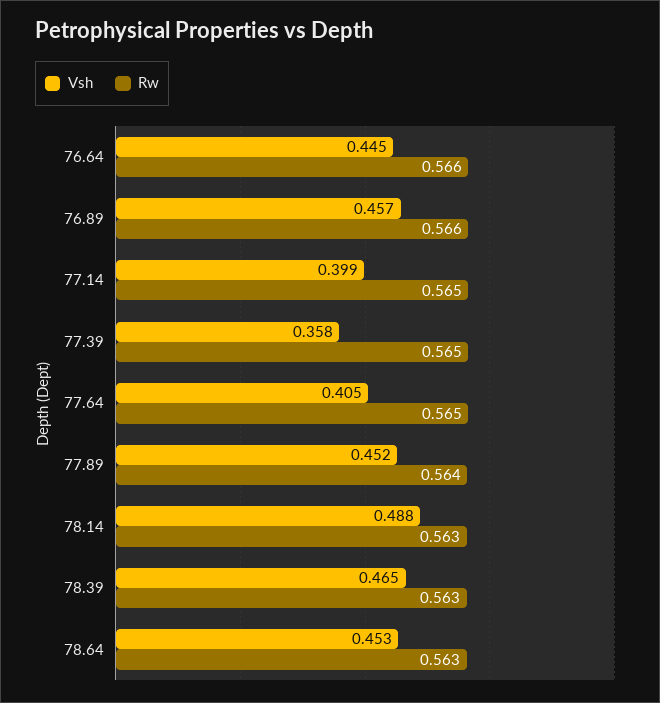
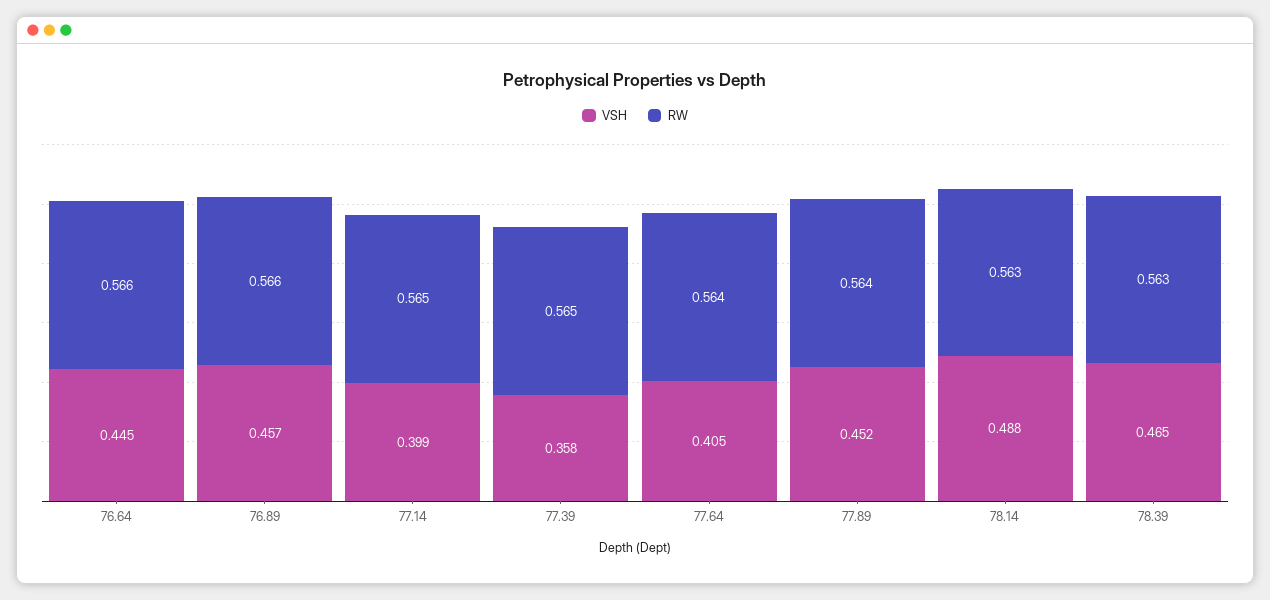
Rw, 77.64: 0.565 -> 0.564
Vsh, 78.64: 0.453 -> none
Rw, 78.64: 0.563 -> none

